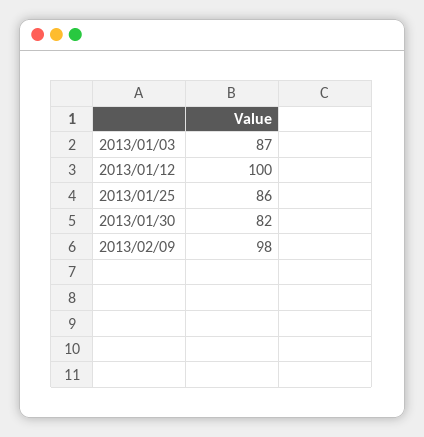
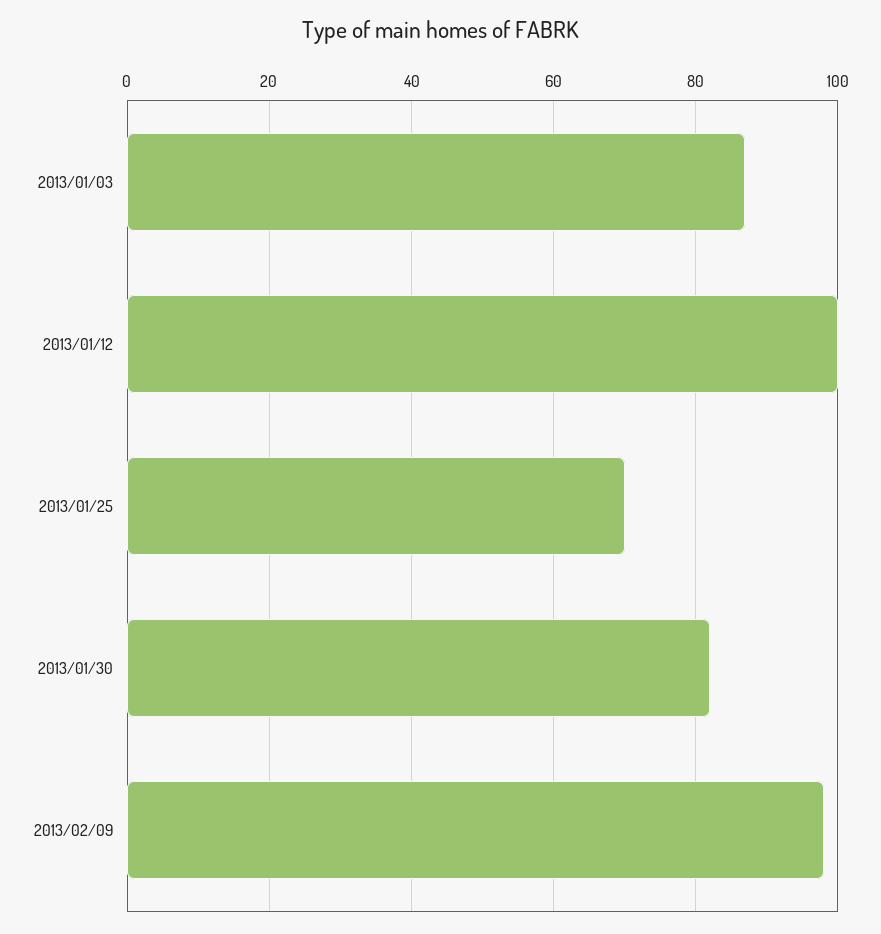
2013/01/25: 86 -> 70

